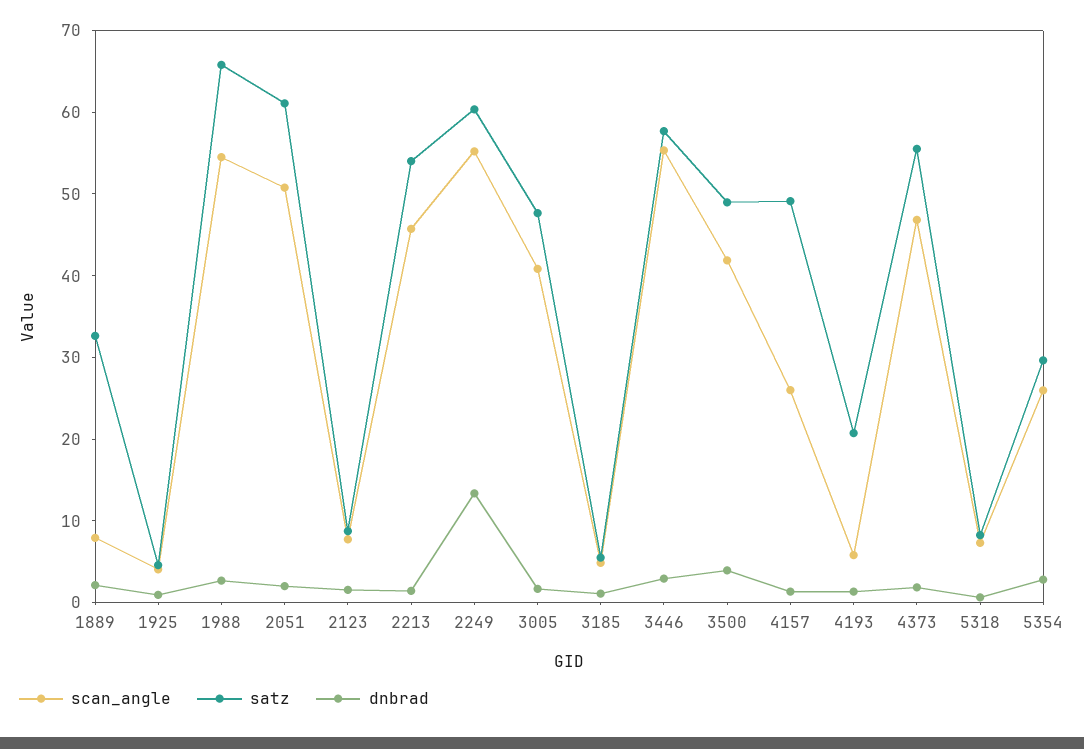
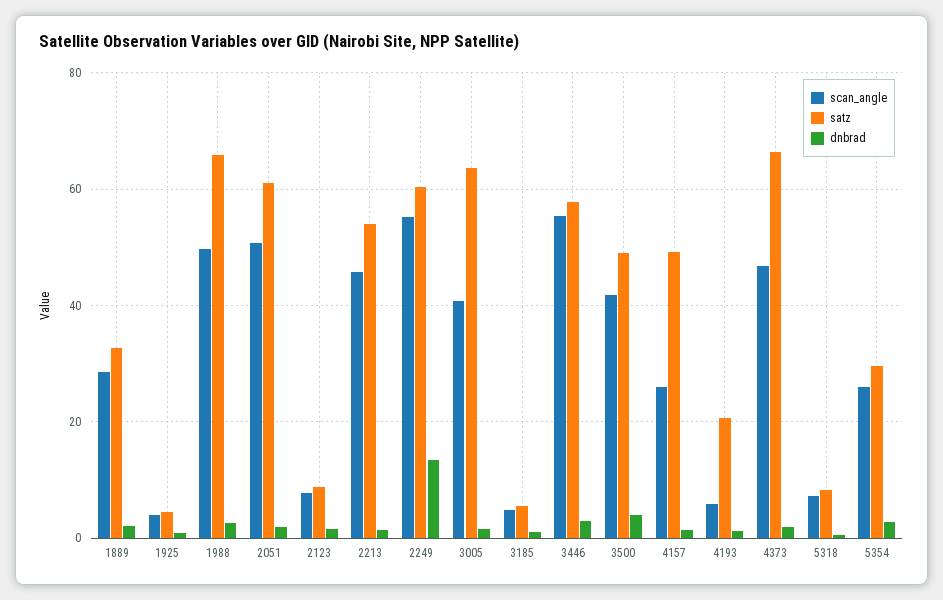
scan_angle, 1889: 8 -> 28
scan_angle, 1988: 54 -> 50
satz, 3005: 48 -> 64
satz, 4373: 56 -> 66

